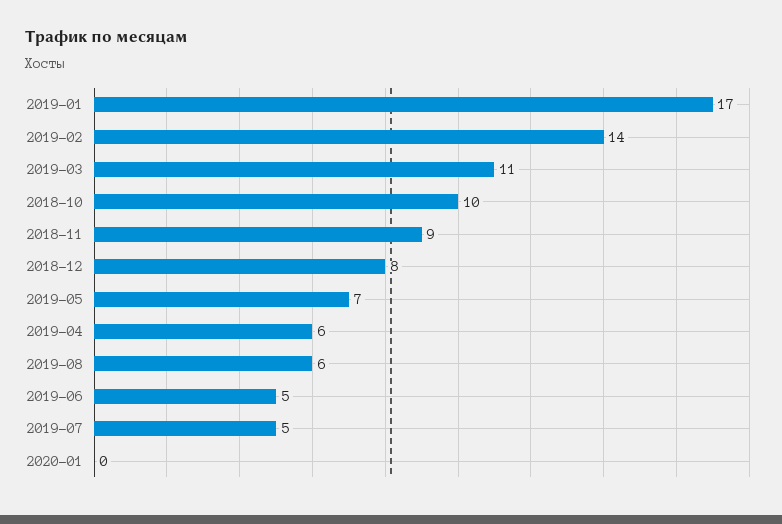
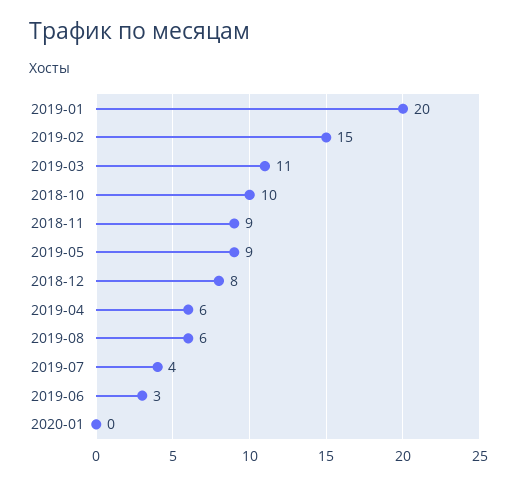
2019-01: 17 -> 20
2019-02: 14 -> 15
2019-05: 7 -> 9
2019-06: 5 -> 3
2019-07: 5 -> 4

